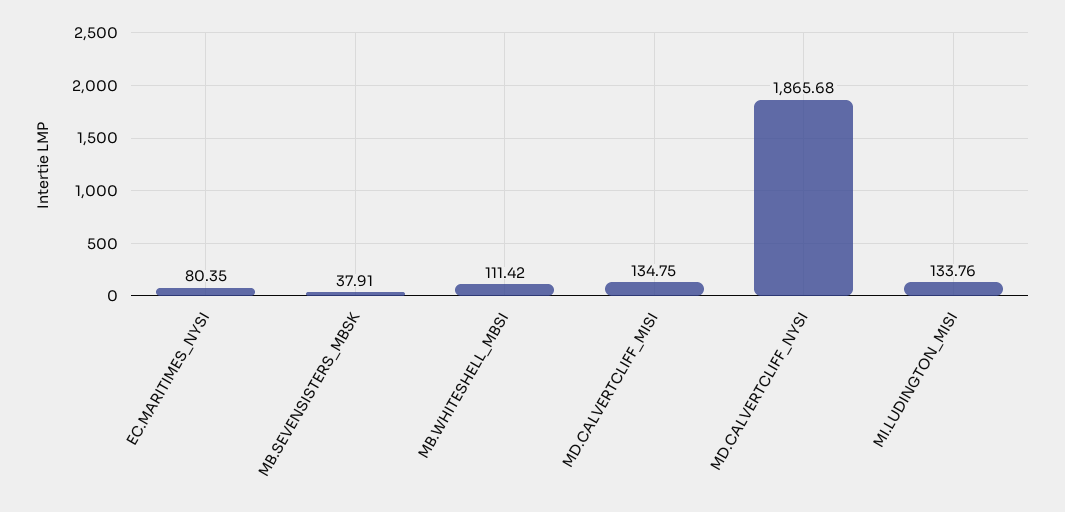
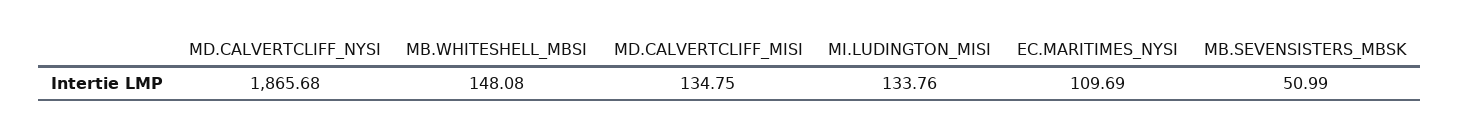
EC.MARITIMES_NYSI: 80.35 -> 109.69
MB.SEVENSISTERS_MBSK: 37.91 -> 50.99
MB.WHITESHELL_MBSI: 111.42 -> 148.08

